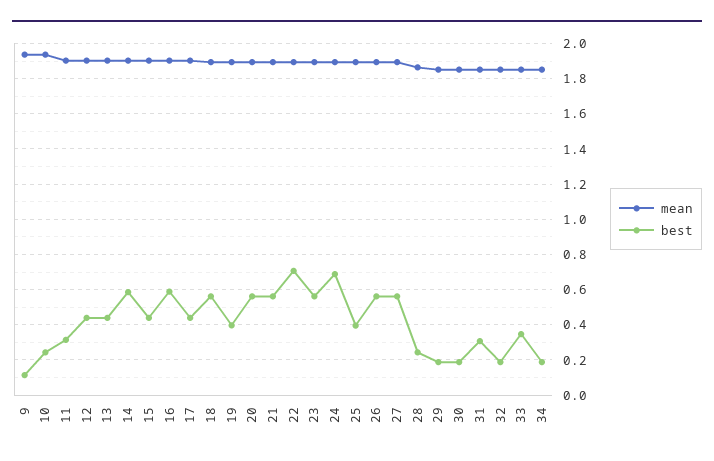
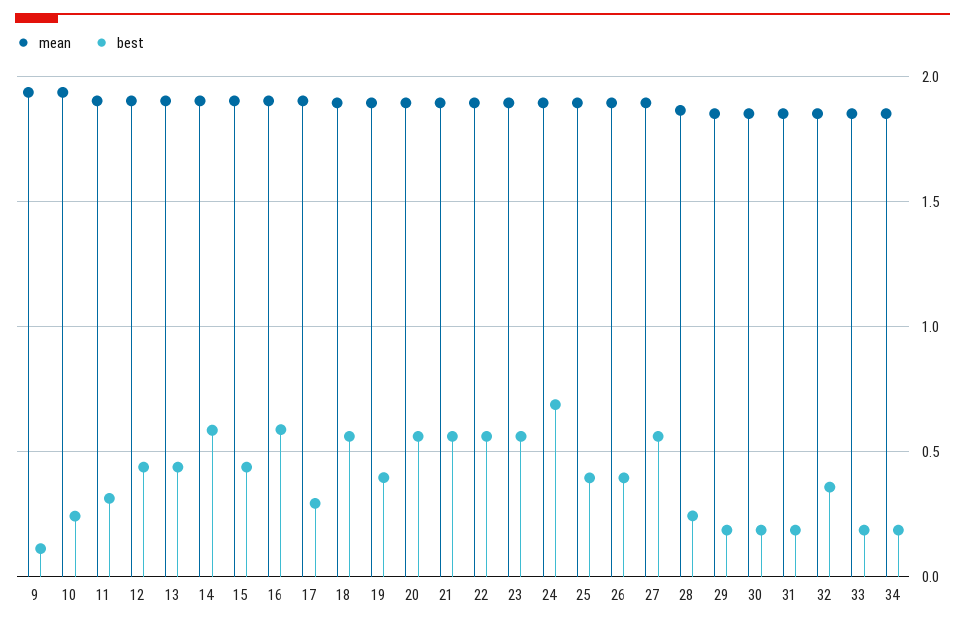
best, 17: 0.45 -> 0.3
best, 22: 0.7 -> 0.55
best, 26: 0.55 -> 0.4
best, 31: 0.3 -> 0.2
best, 32: 0.2 -> 0.35
best, 33: 0.35 -> 0.2

